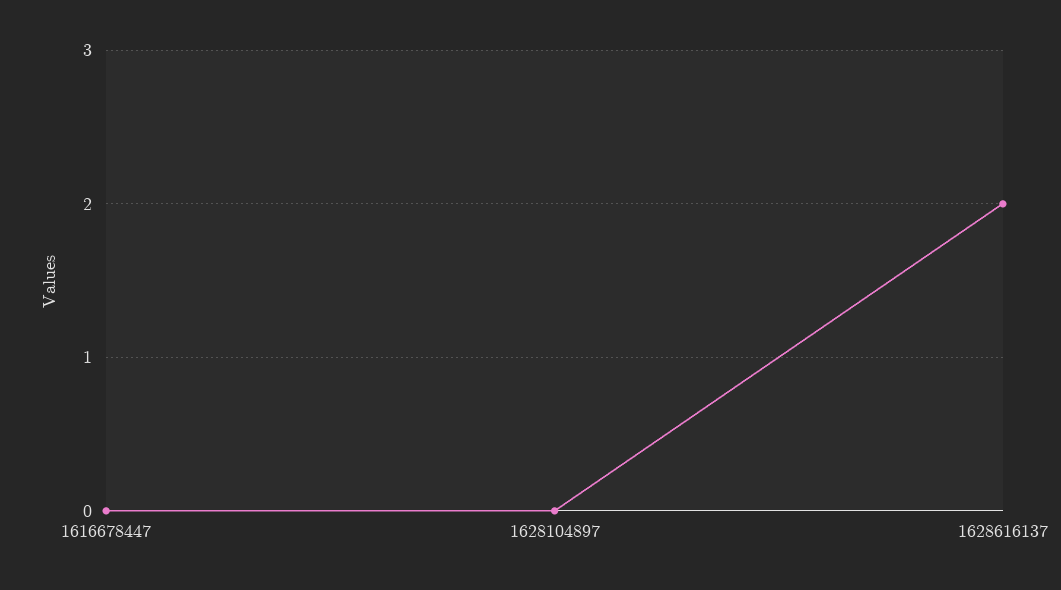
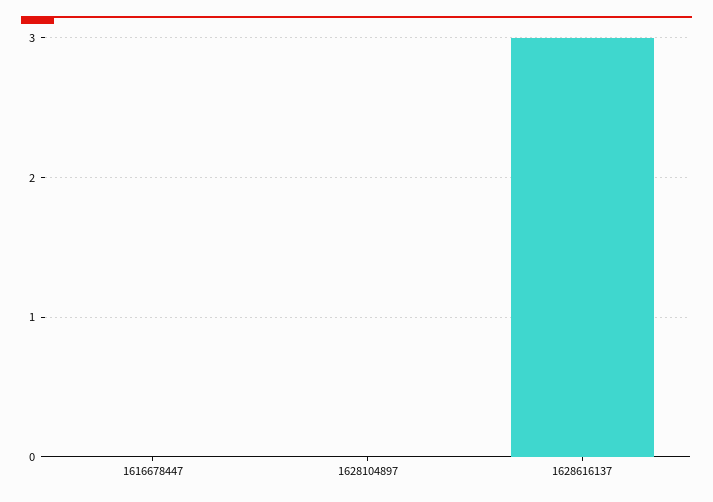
1628616137: 2 -> 3

